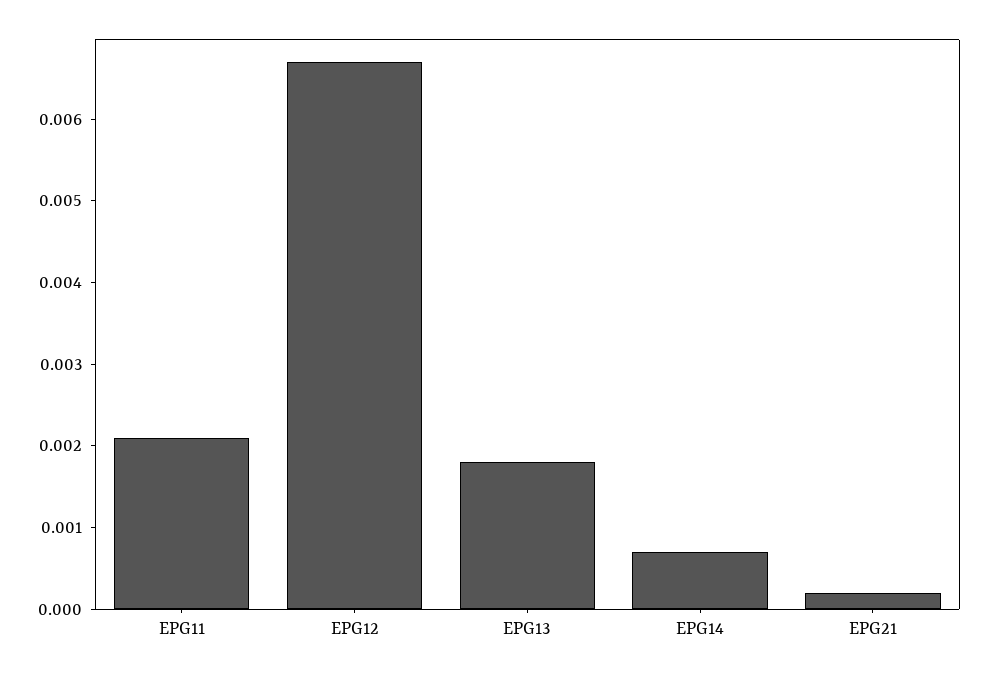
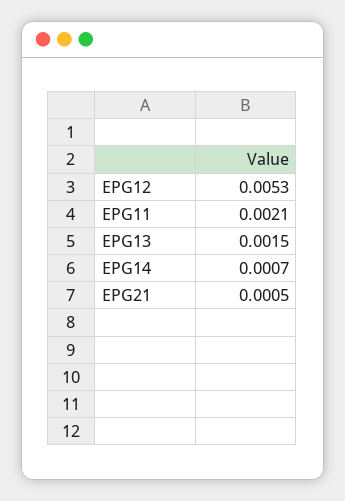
EPG12: 0.0067 -> 0.0053
EPG13: 0.0018 -> 0.0015
EPG21: 0.0002 -> 0.0005

